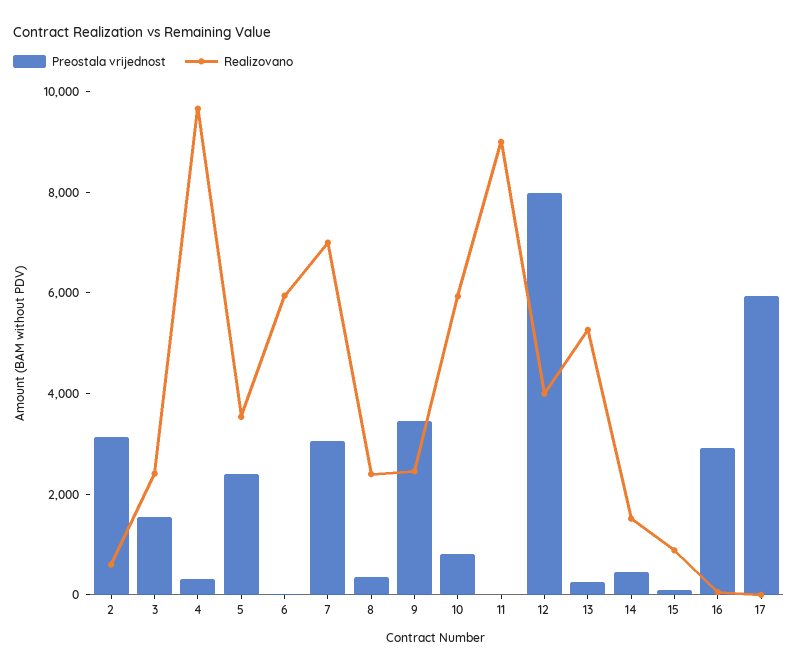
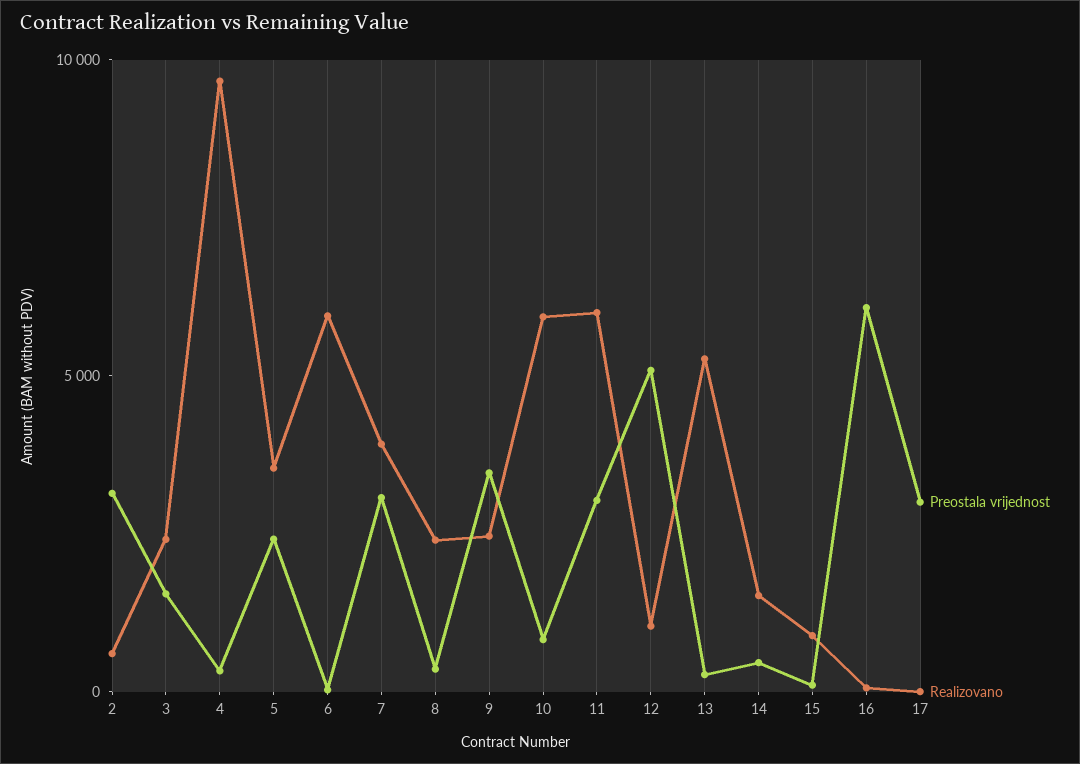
Realizovano, 7: 7000 -> 4000
Preostala vrijednost, 11: 0 -> 3000
Realizovano, 11: 9000 -> 6000
Preostala vrijednost, 12: 8000 -> 5000
Realizovano, 12: 4000 -> 1000
Preostala vrijednost, 16: 3000 -> 6000
Preostala vrijednost, 17: 6000 -> 3000

